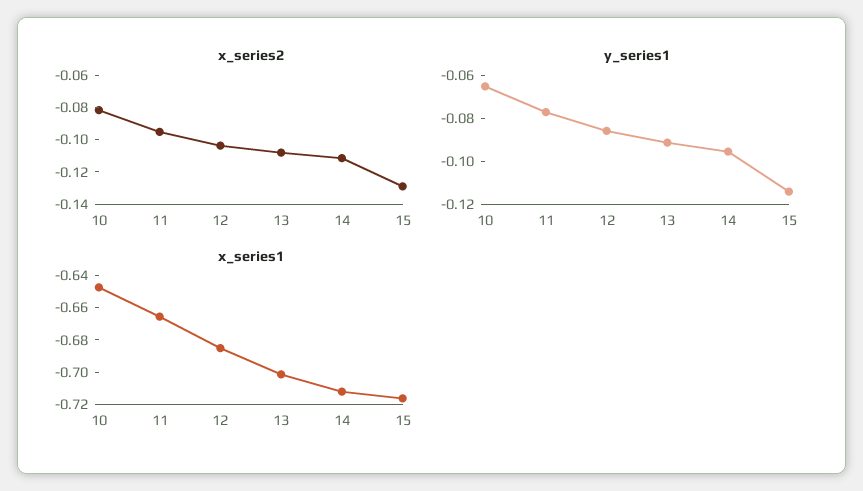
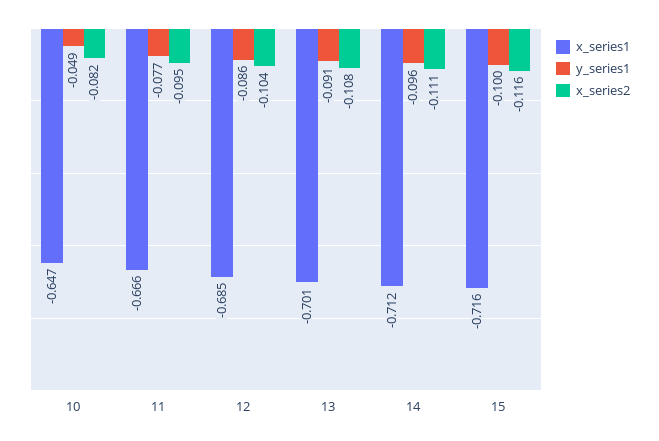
x_series2, 15: -0.13 -> -0.116
y_series1, 10: -0.065 -> -0.049
y_series1, 15: -0.115 -> -0.1

